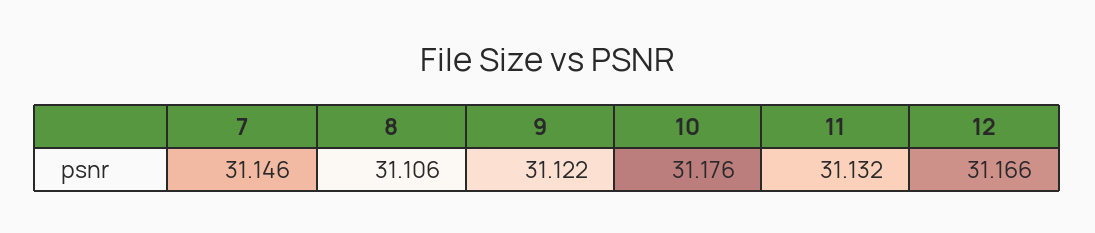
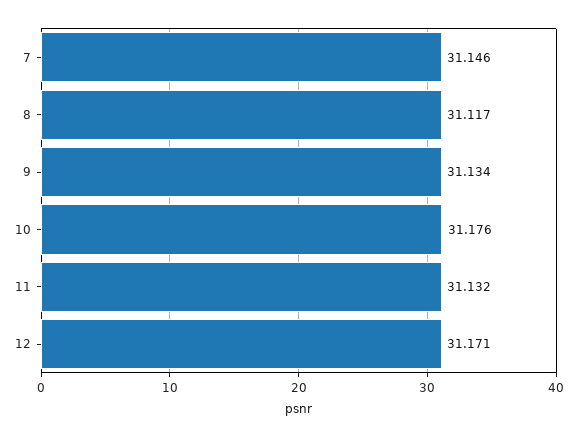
8: 31.106 -> 31.117
9: 31.122 -> 31.134
12: 31.166 -> 31.171

